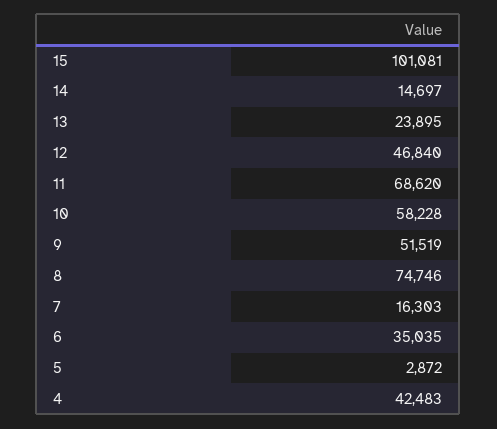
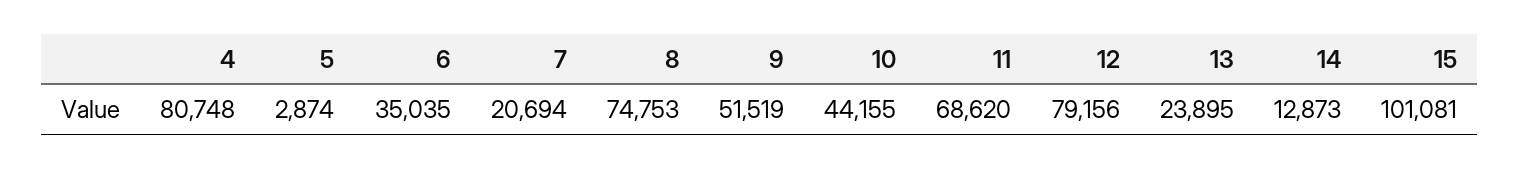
14: 14697 -> 12873
12: 46840 -> 79156
10: 58228 -> 44155
8: 74746 -> 74753
7: 16303 -> 20694
5: 2872 -> 2874
4: 42483 -> 80748

